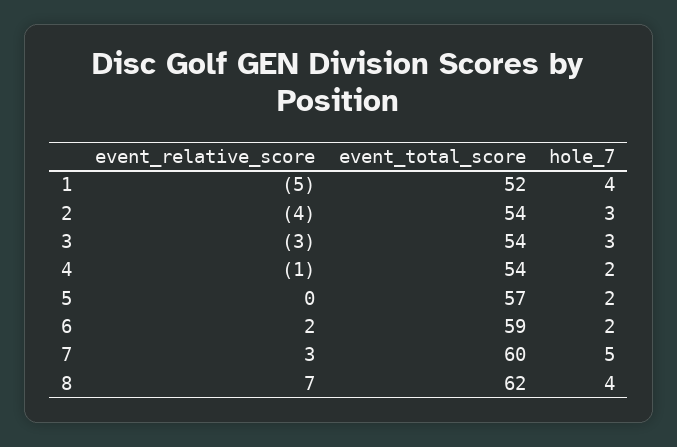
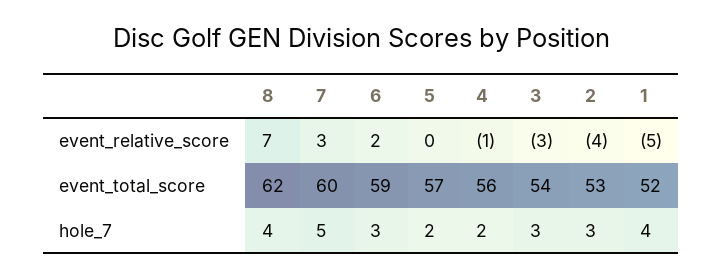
event_total_score, 2: 54 -> 53
event_total_score, 4: 54 -> 56
hole_7, 6: 2 -> 3

